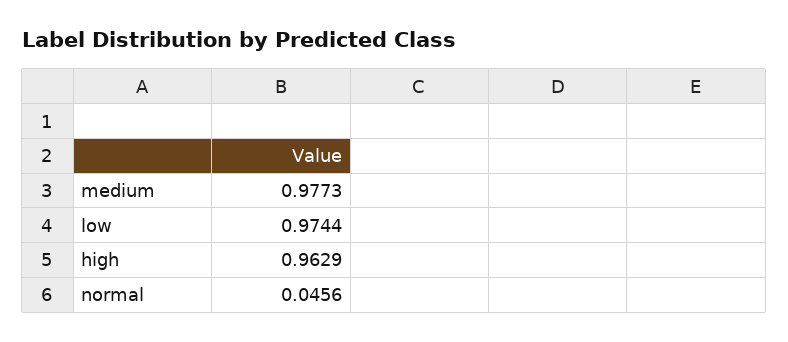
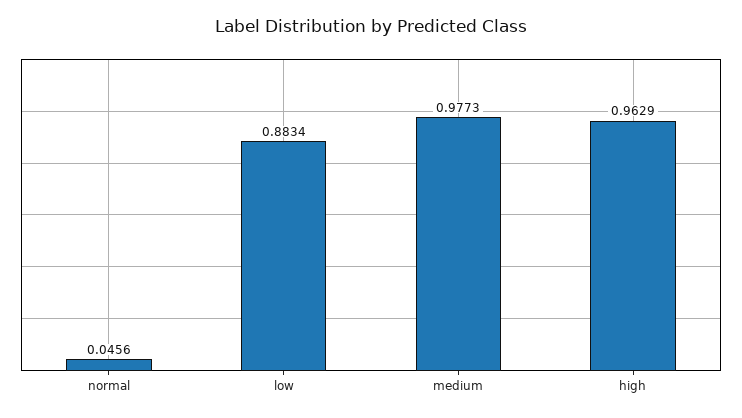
low: 0.9744 -> 0.8834

